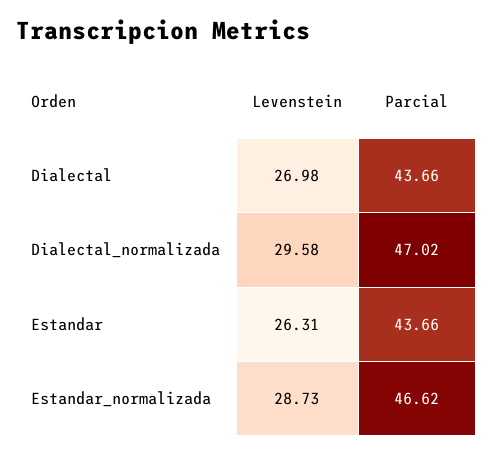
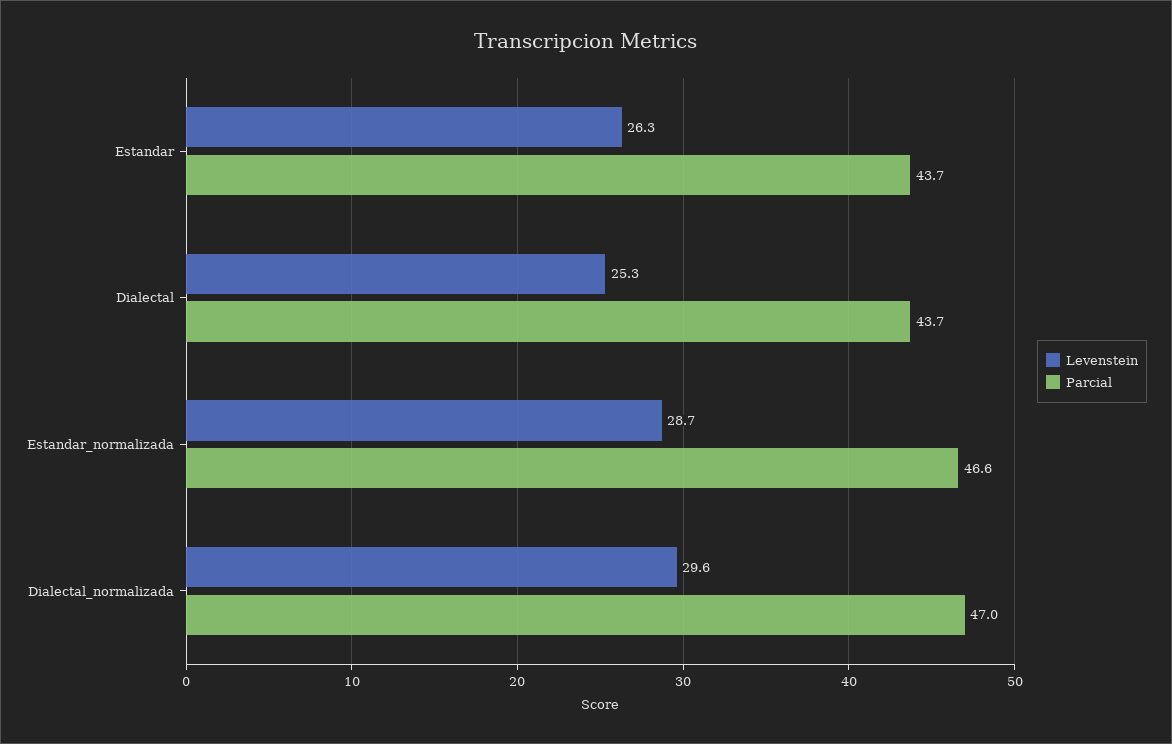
Levenstein, Dialectal: 26.98 -> 25.3

